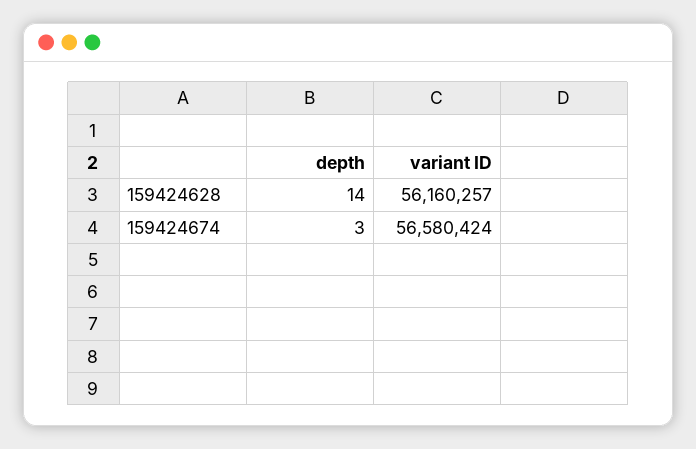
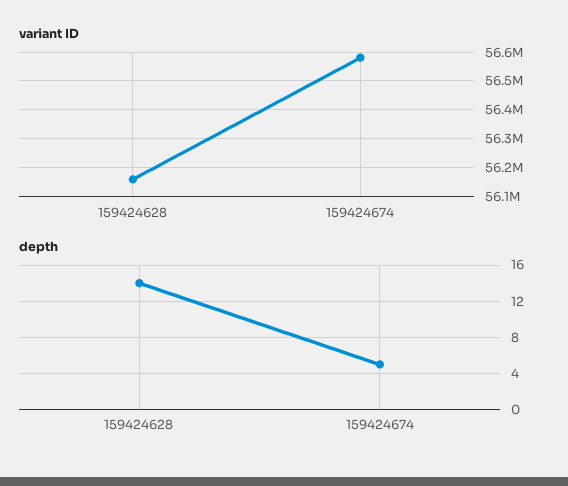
depth, 159424674: 3 -> 5

